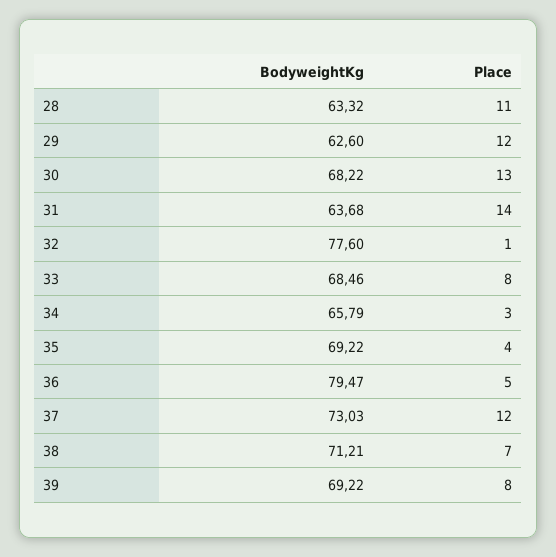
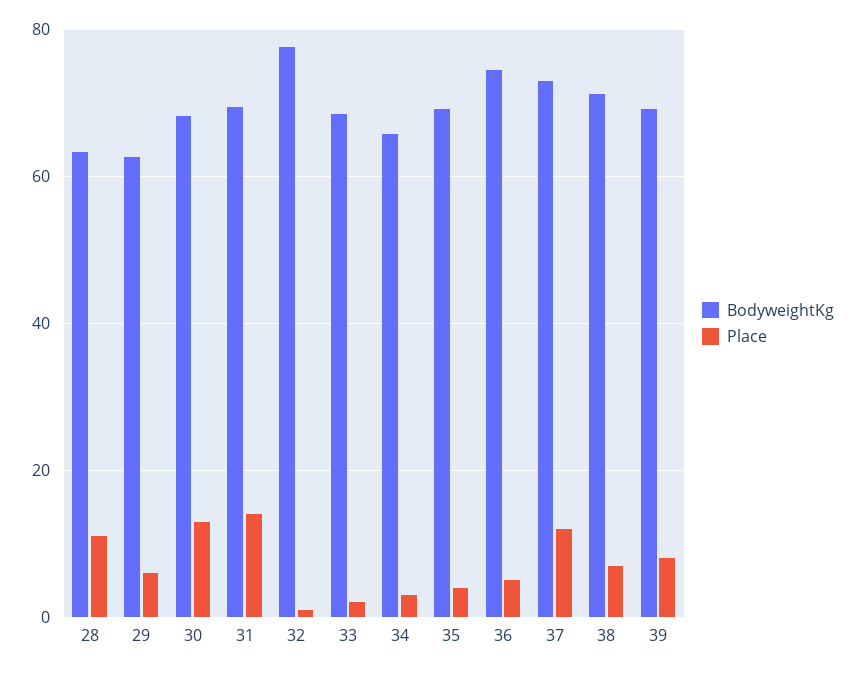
Place, 29: 12 -> 6
BodyweightKg, 31: 63.68 -> 70
Place, 33: 8 -> 2
BodyweightKg, 36: 79.47 -> 74

